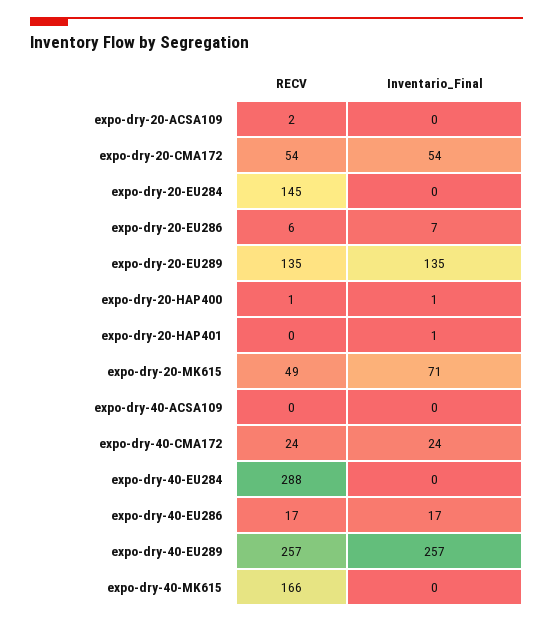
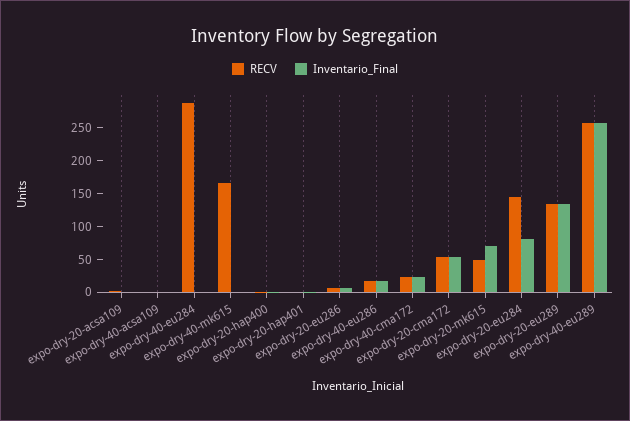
Inventario_Final, expo-dry-20-EU284: 0 -> 75

